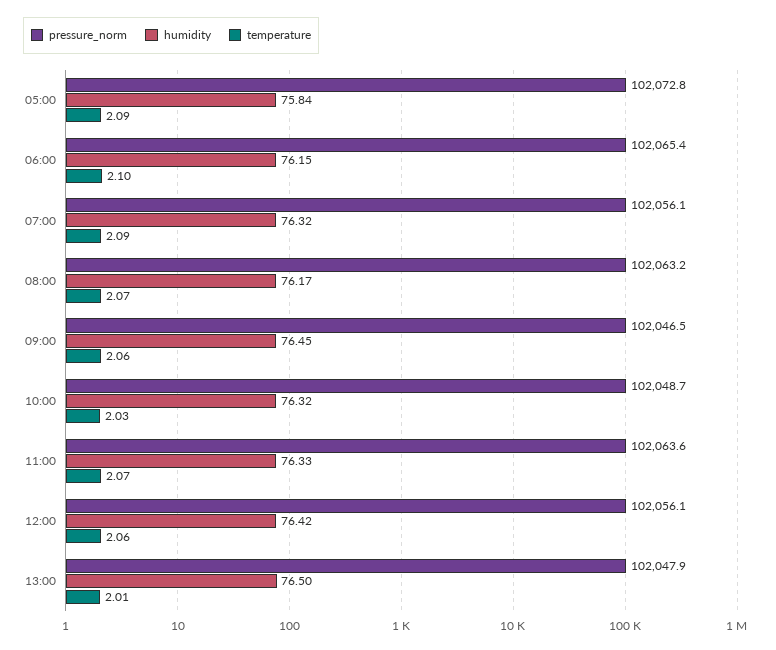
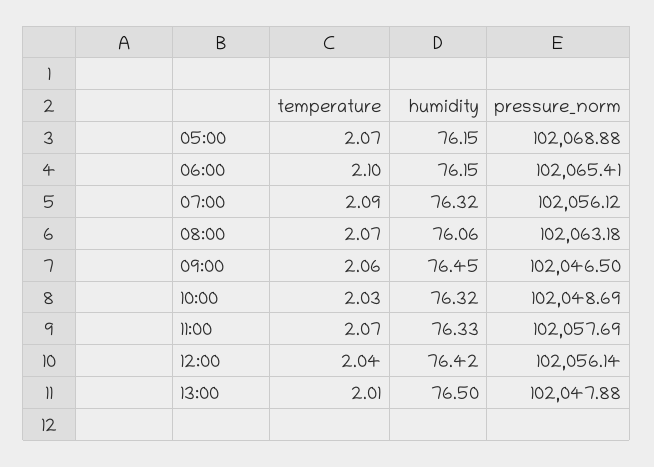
pressure_norm, 05:00: 102072.8 -> 102068.88
humidity, 05:00: 75.84 -> 76.15
temperature, 05:00: 2.09 -> 2.07
humidity, 08:00: 76.17 -> 76.06
pressure_norm, 11:00: 102063.6 -> 102057.69
temperature, 12:00: 2.06 -> 2.04

